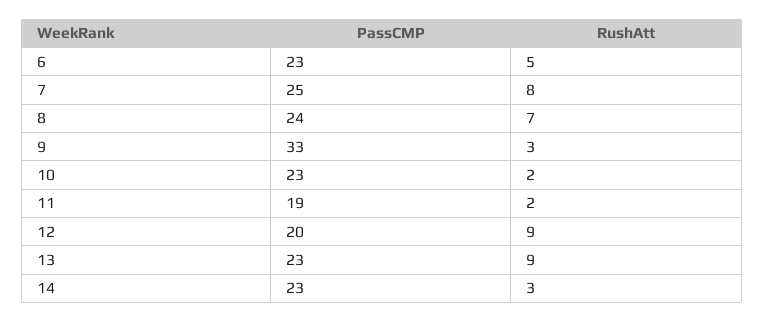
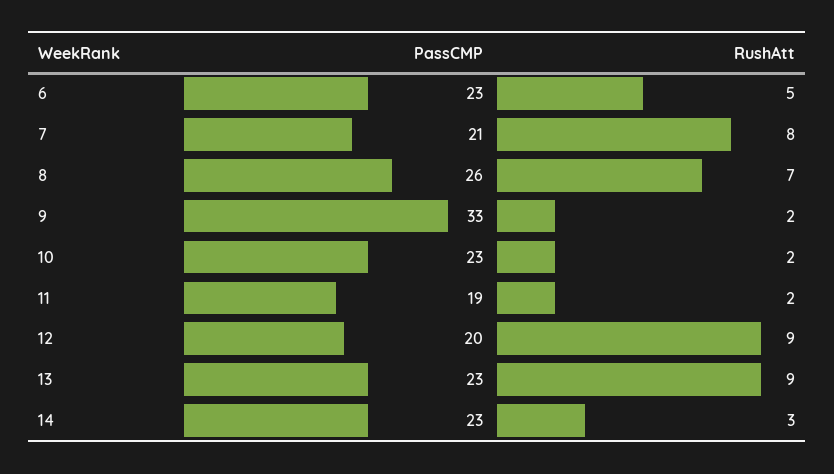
PassCMP, 7: 25 -> 21
PassCMP, 8: 24 -> 26
RushAtt, 9: 3 -> 2

